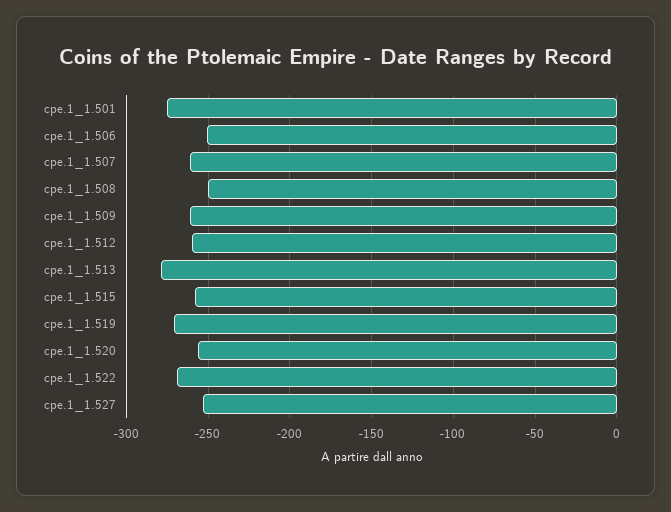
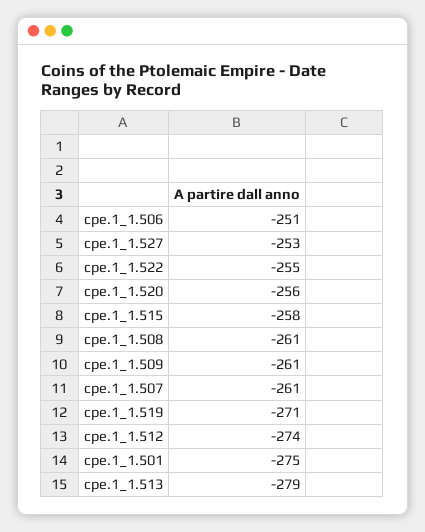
cpe.1_1.508: -250 -> -261
cpe.1_1.512: -260 -> -274
cpe.1_1.522: -270 -> -255

